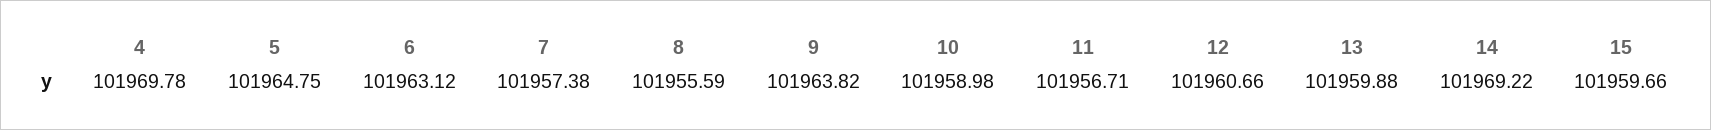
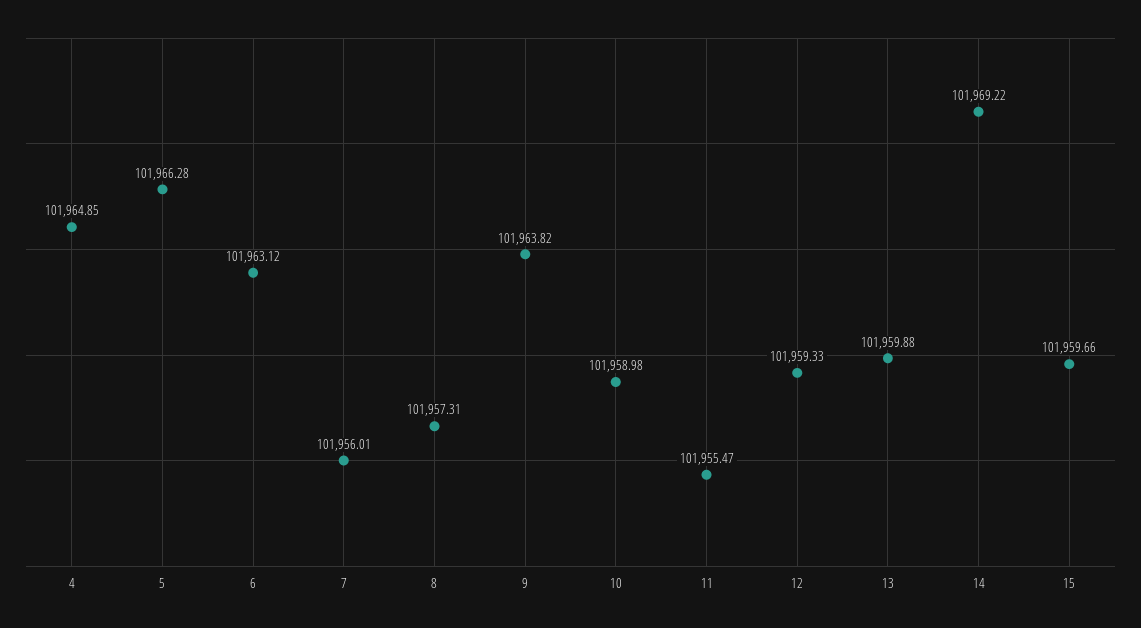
4: 101969.78 -> 101964.85
5: 101964.75 -> 101966.28
7: 101957.38 -> 101956.01
8: 101955.59 -> 101957.31
11: 101956.71 -> 101955.47
12: 101960.66 -> 101959.33

